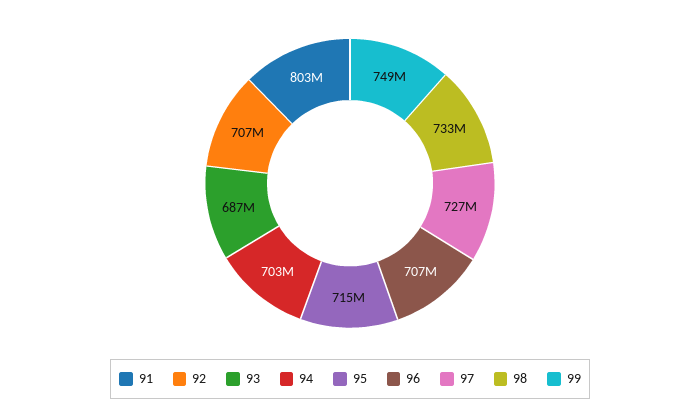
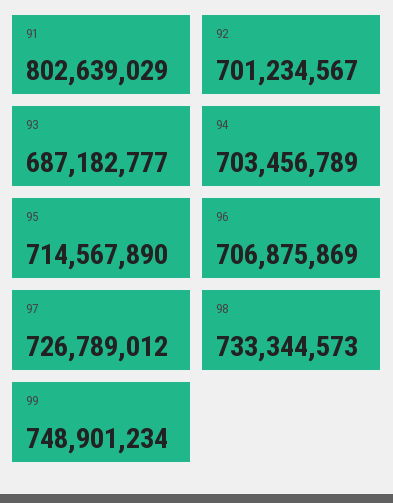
92: 707000000 -> 701234567

